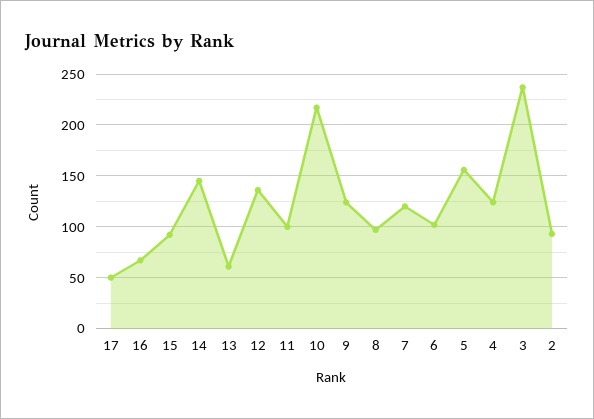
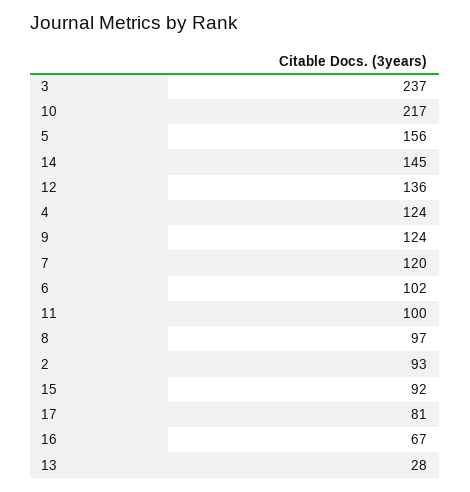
17: 50 -> 81
13: 60 -> 28

